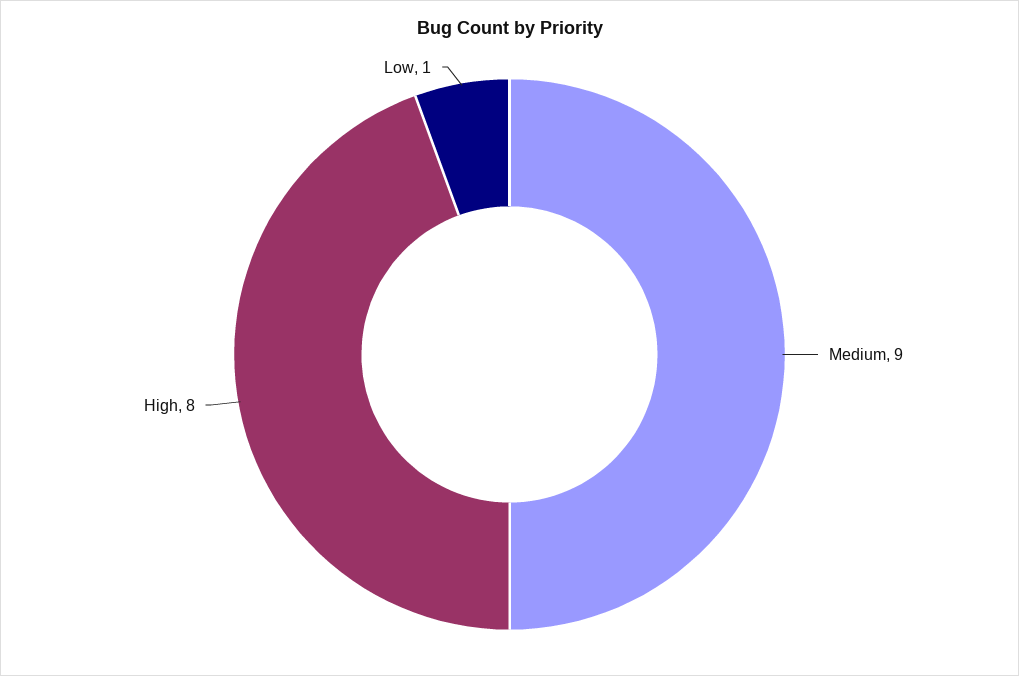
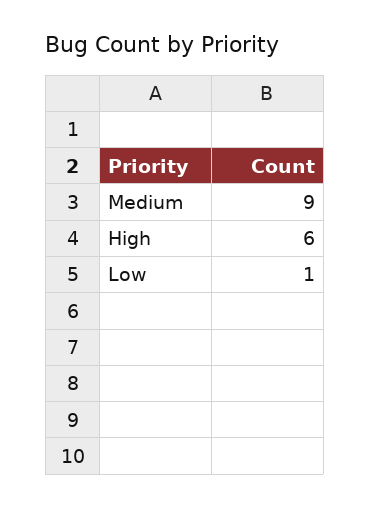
High: 8 -> 6

